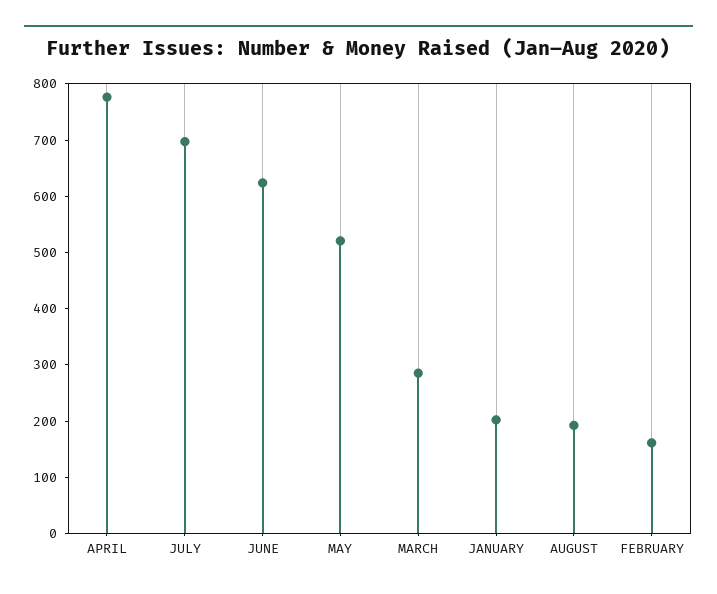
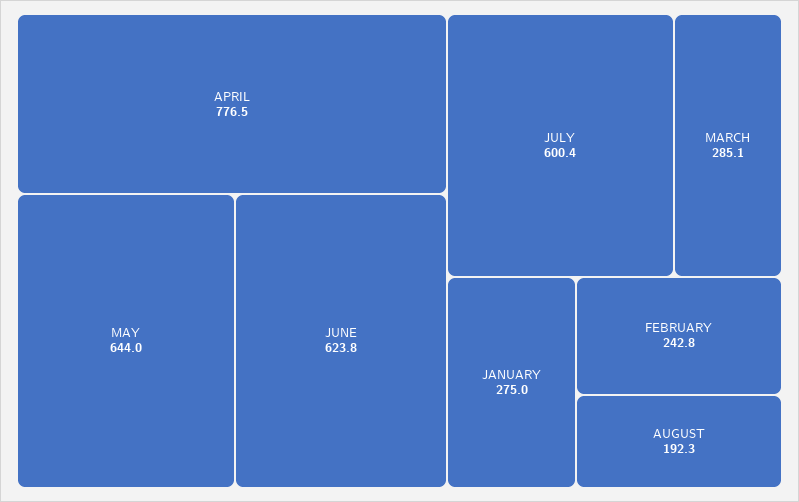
JULY: 700 -> 600.4
MAY: 520 -> 644
JANUARY: 200 -> 275
FEBRUARY: 160 -> 242.8

